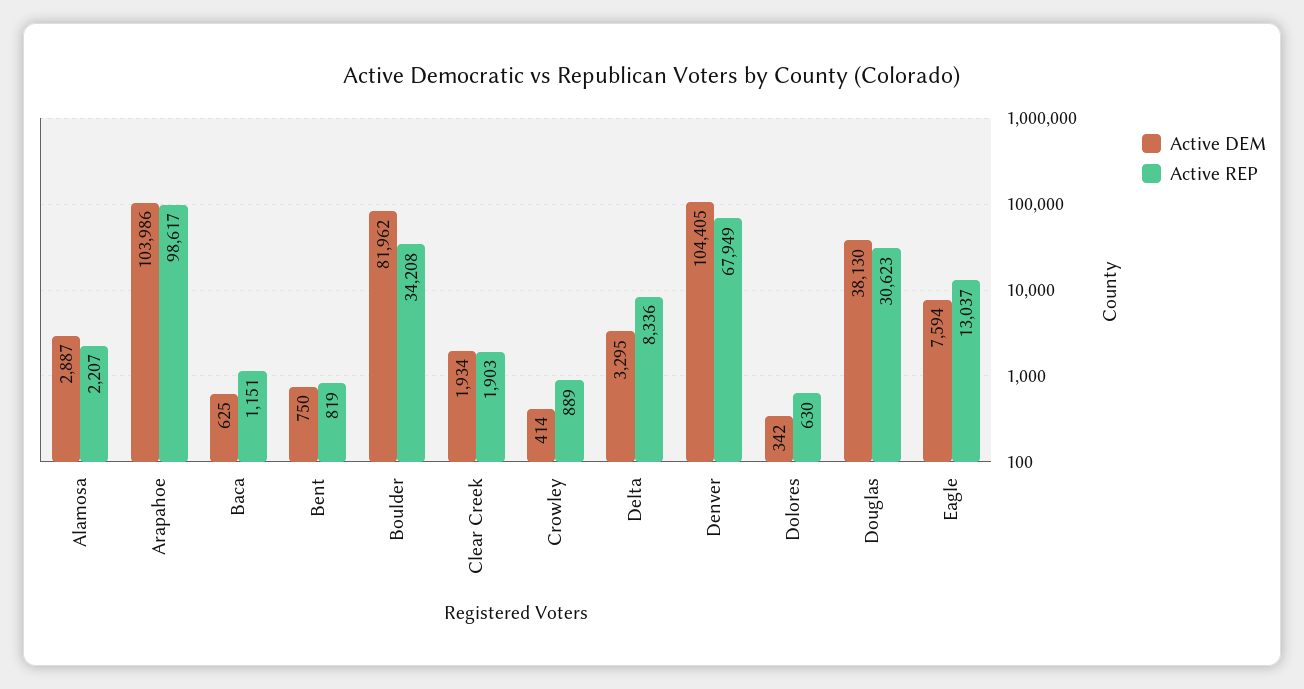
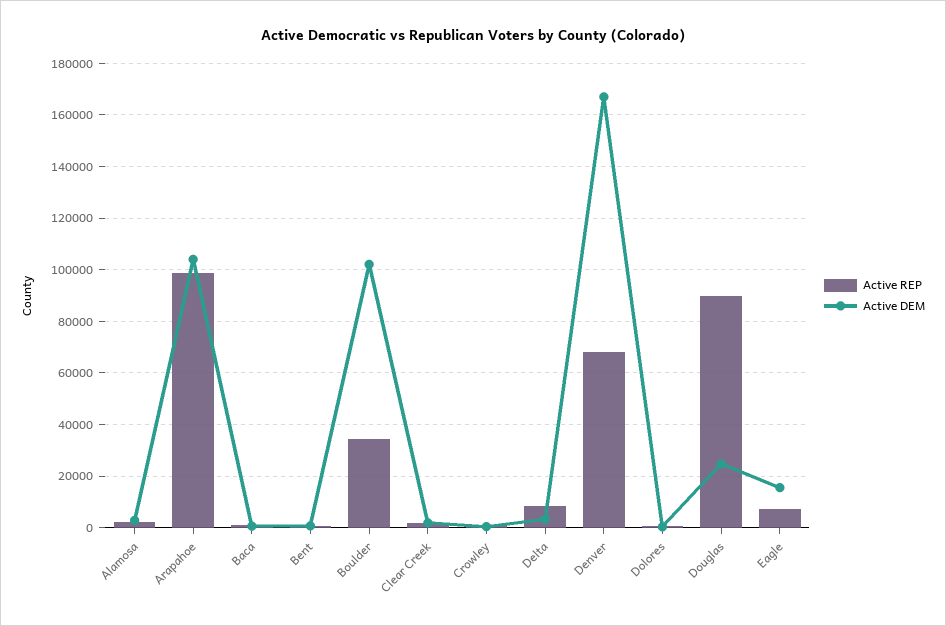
Active DEM, Boulder: 81962 -> 102500
Active DEM, Denver: 104405 -> 167500
Active DEM, Douglas: 38130 -> 25000
Active REP, Douglas: 30623 -> 90000
Active DEM, Eagle: 7594 -> 15000
Active REP, Eagle: 13037 -> 7500

